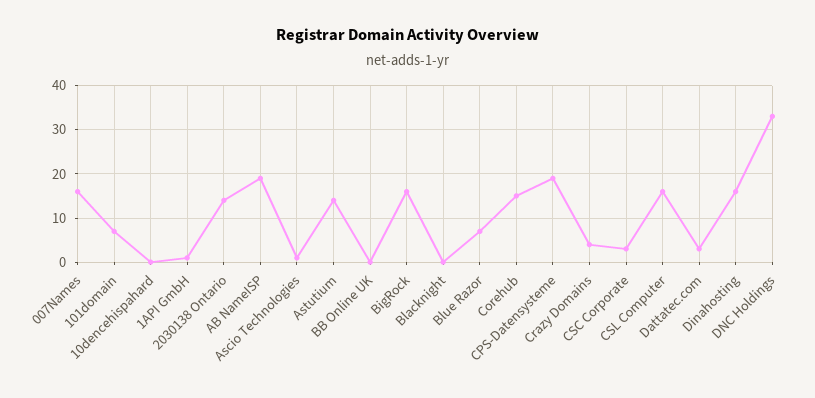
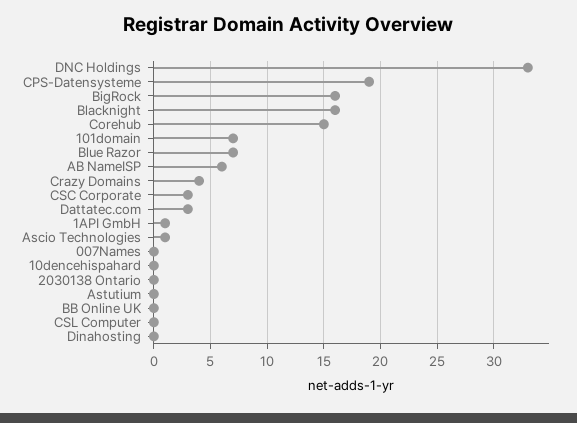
007Names: 15 -> 0
2030138 Ontario: 15 -> 0
AB NameISP: 20 -> 6
Astutium: 15 -> 0
Blacknight: 0 -> 16
CSL Computer: 15 -> 0
Dinahosting: 15 -> 0

